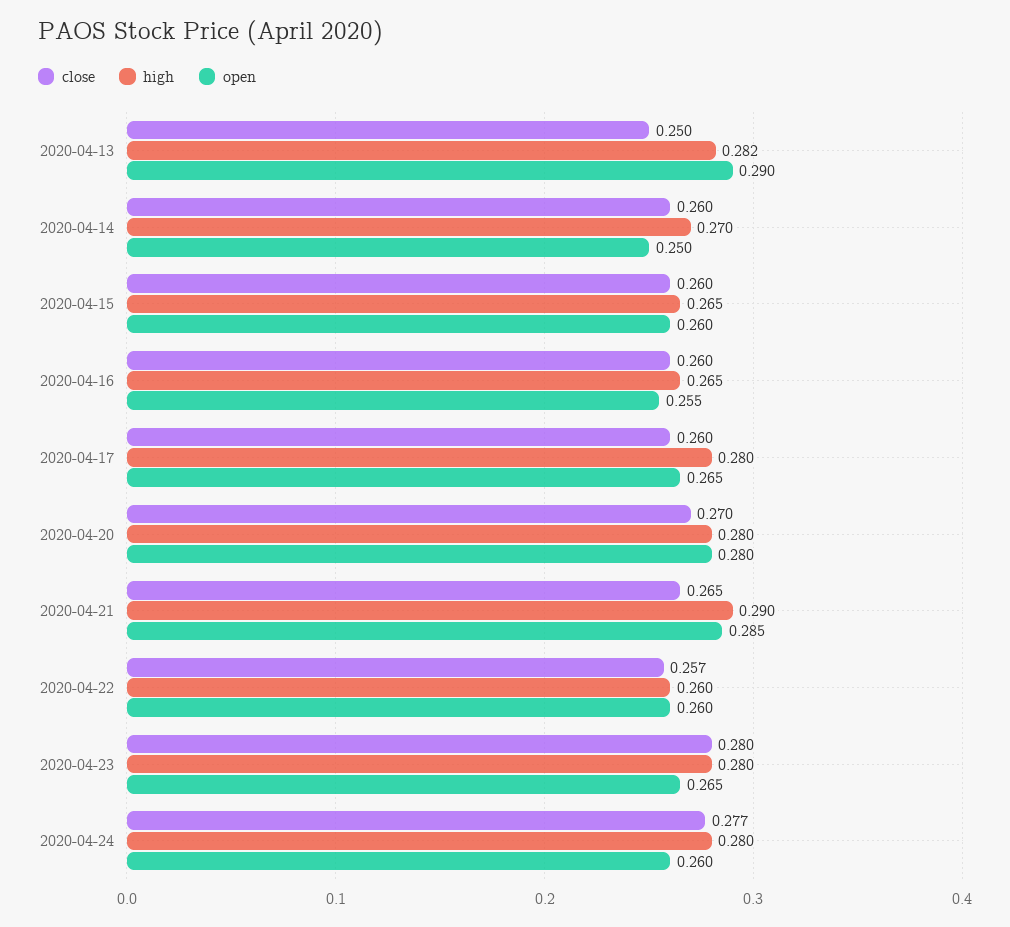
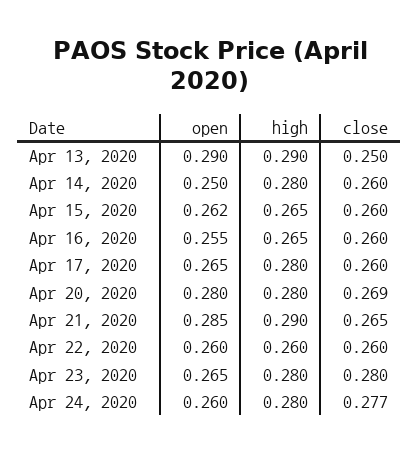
high, 2020-04-13: 0.282 -> 0.29
high, 2020-04-14: 0.27 -> 0.28
open, 2020-04-15: 0.26 -> 0.262
close, 2020-04-20: 0.27 -> 0.269
close, 2020-04-22: 0.257 -> 0.26

